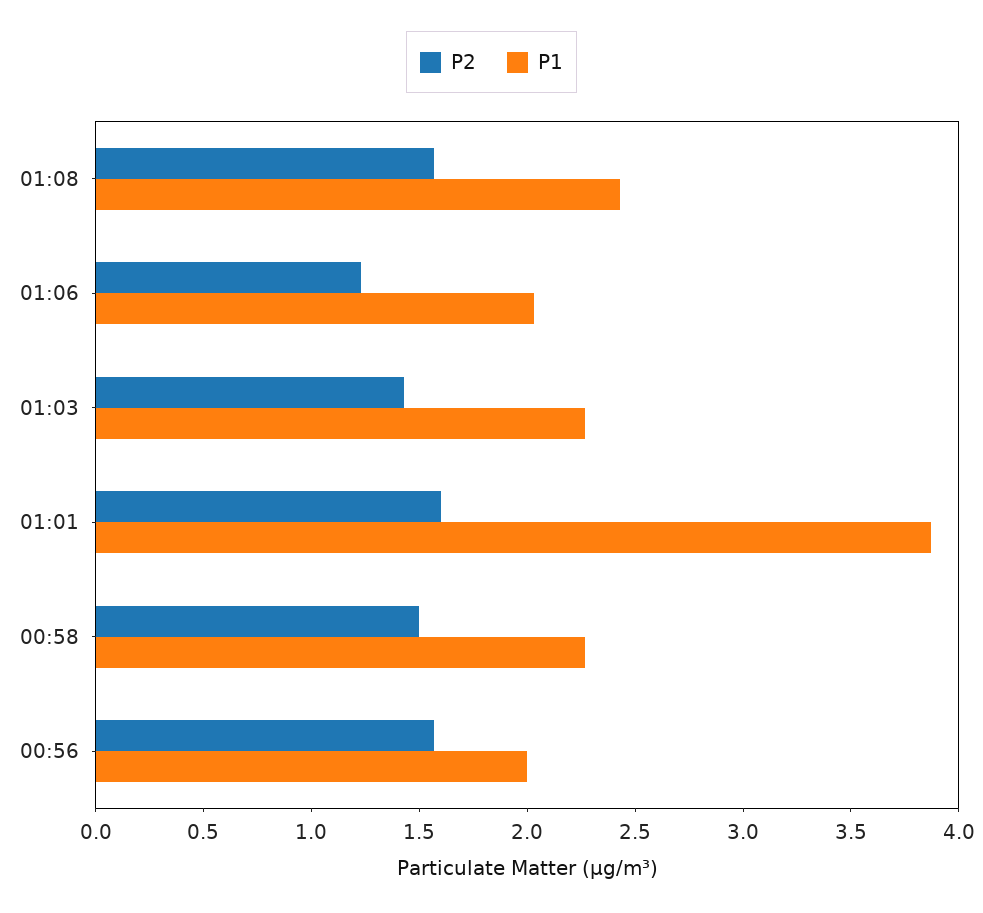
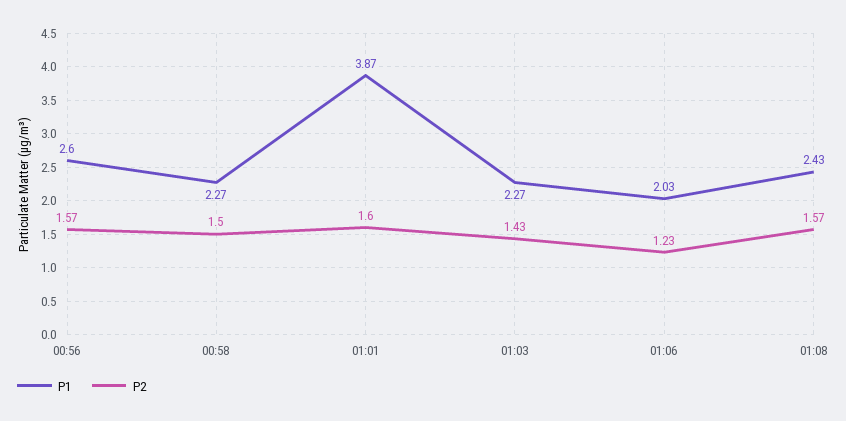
P1, 00:56: 2 -> 2.6

